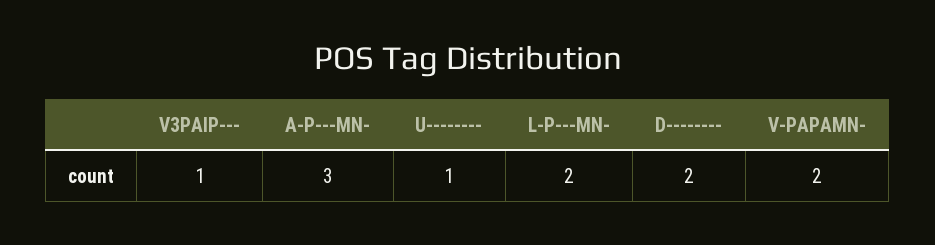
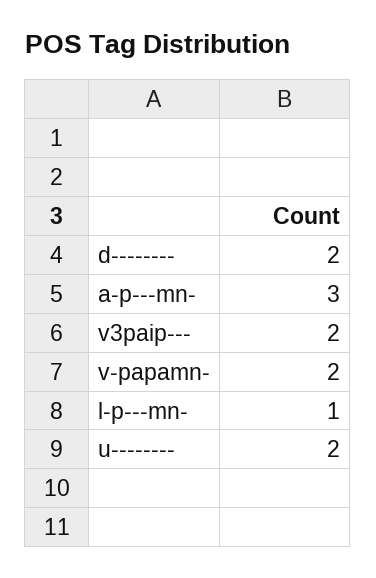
V3PAIP---: 1 -> 2
U--------: 1 -> 2
L-P---MN-: 2 -> 1

